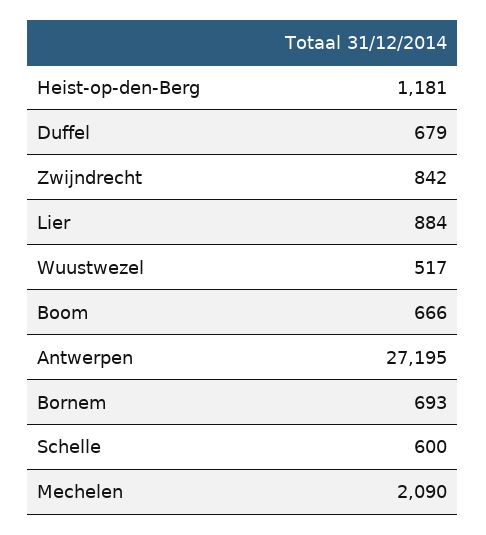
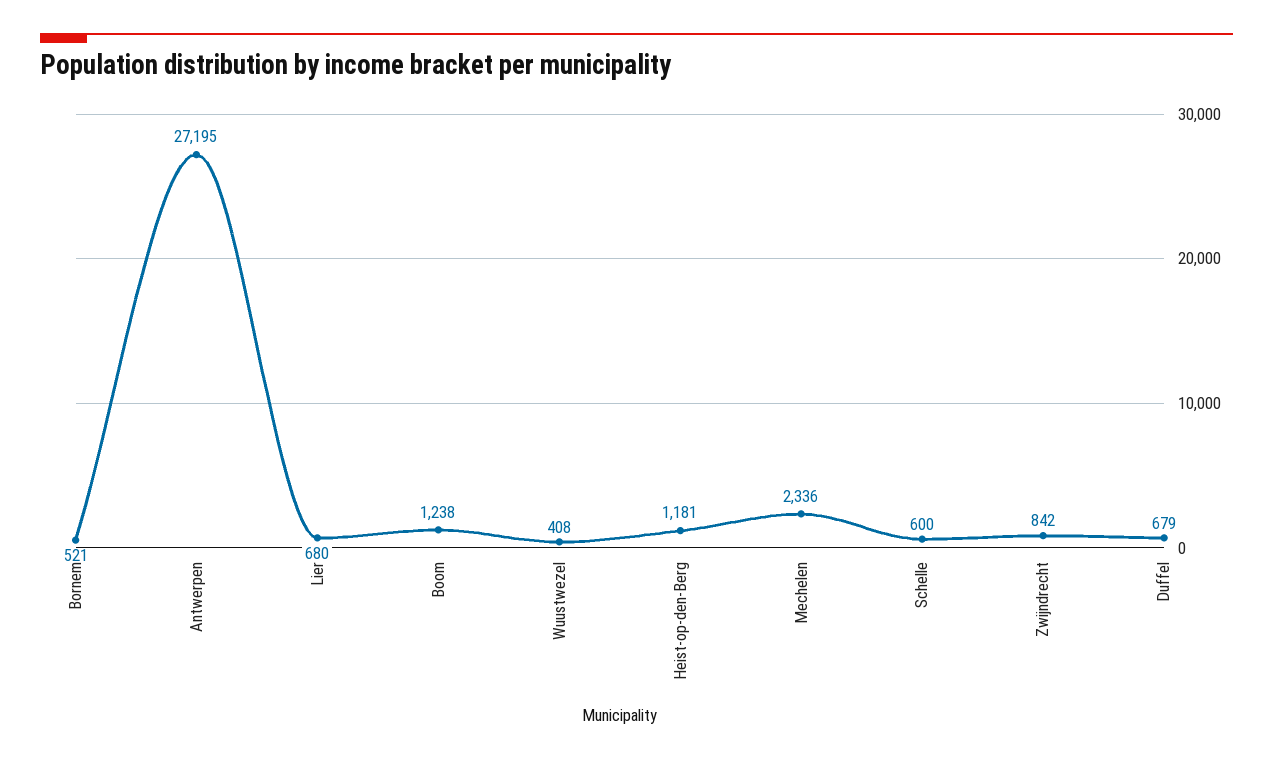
Lier: 884 -> 680
Wuustwezel: 517 -> 408
Boom: 666 -> 1238
Bornem: 693 -> 521
Mechelen: 2090 -> 2336

